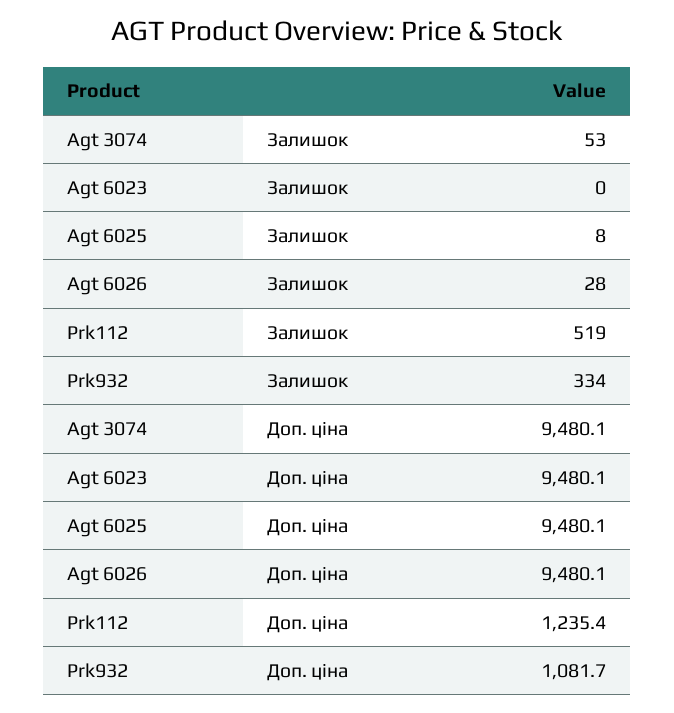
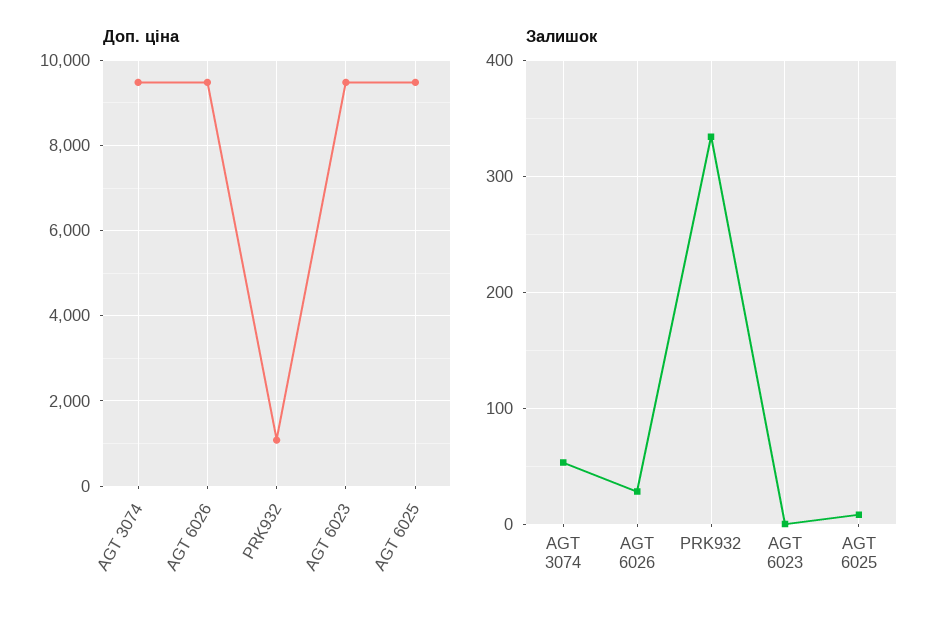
Залишок, Prk112: 519 -> none
Доп. ціна, Prk112: 1235.4 -> none

